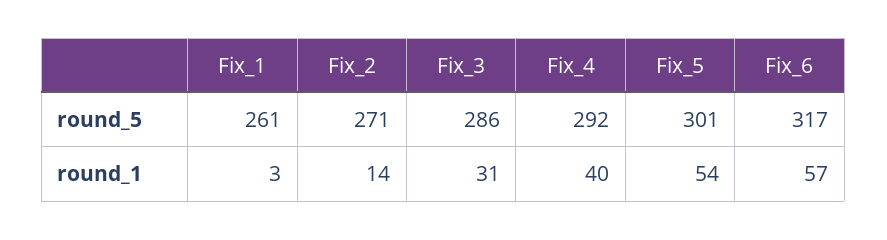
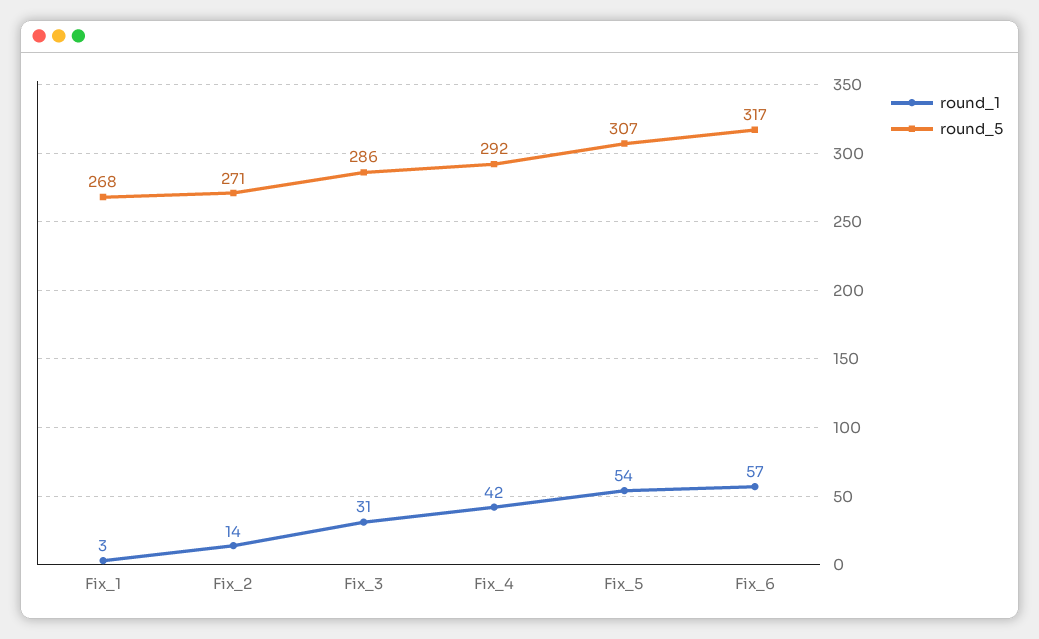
round_5, Fix_1: 261 -> 268
round_5, Fix_5: 301 -> 307
round_1, Fix_4: 40 -> 42

